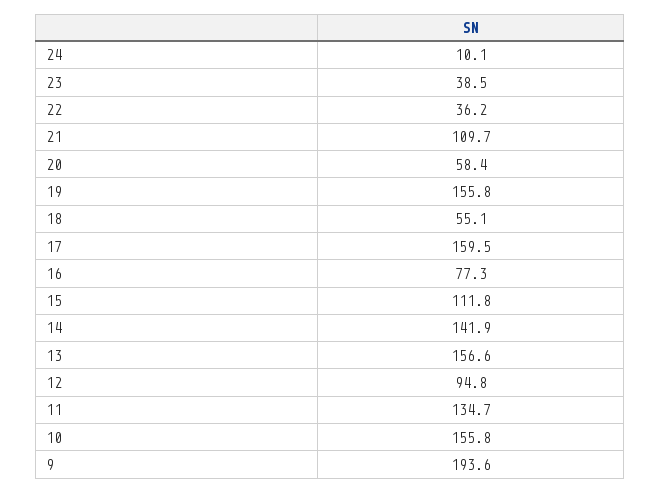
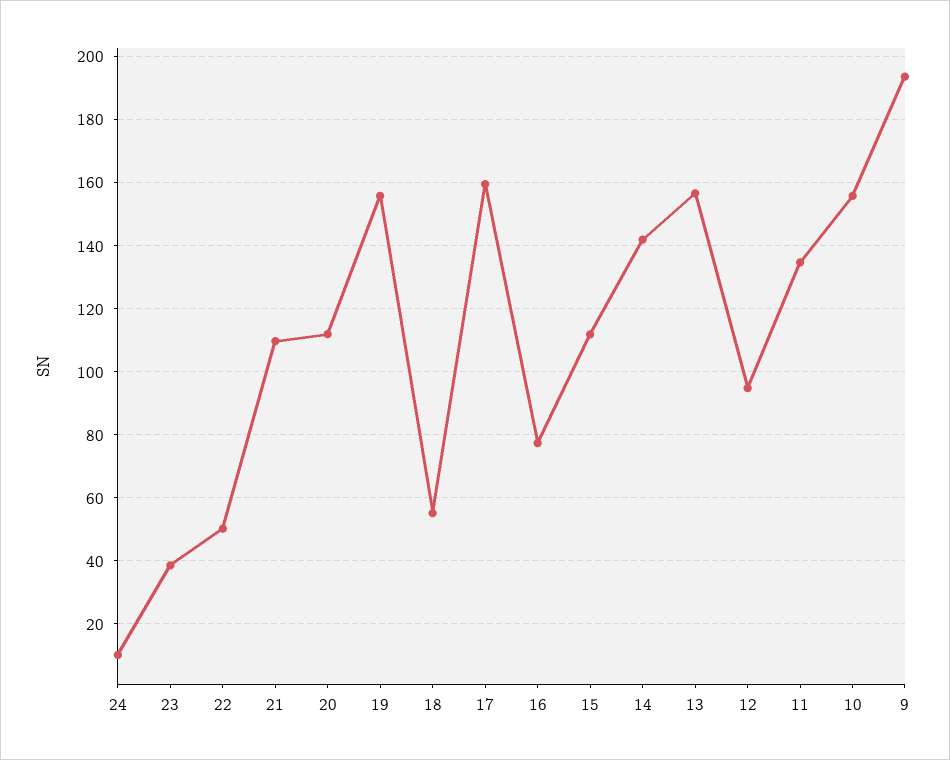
22: 36.2 -> 50
20: 58.4 -> 112

